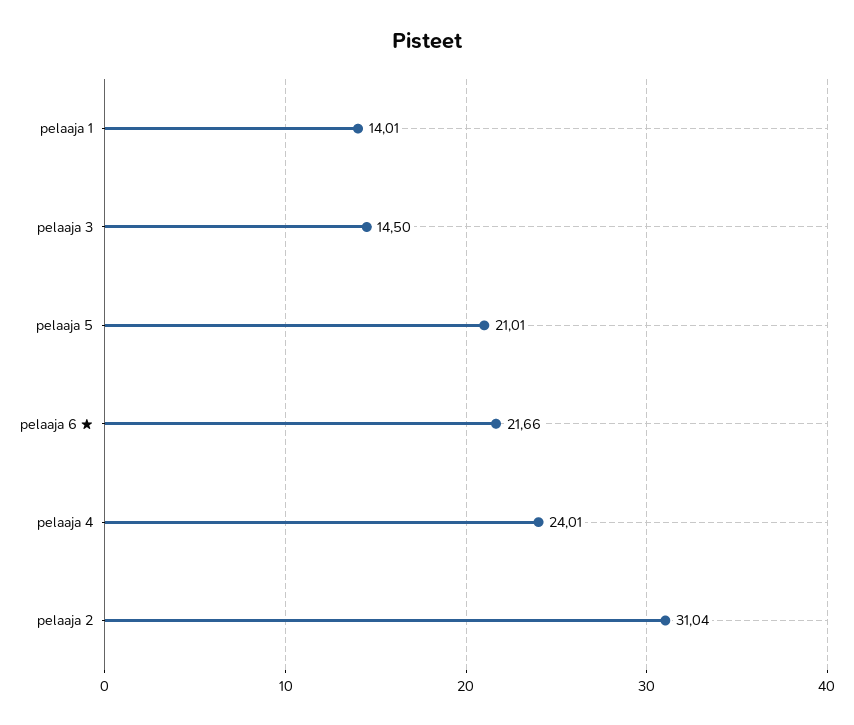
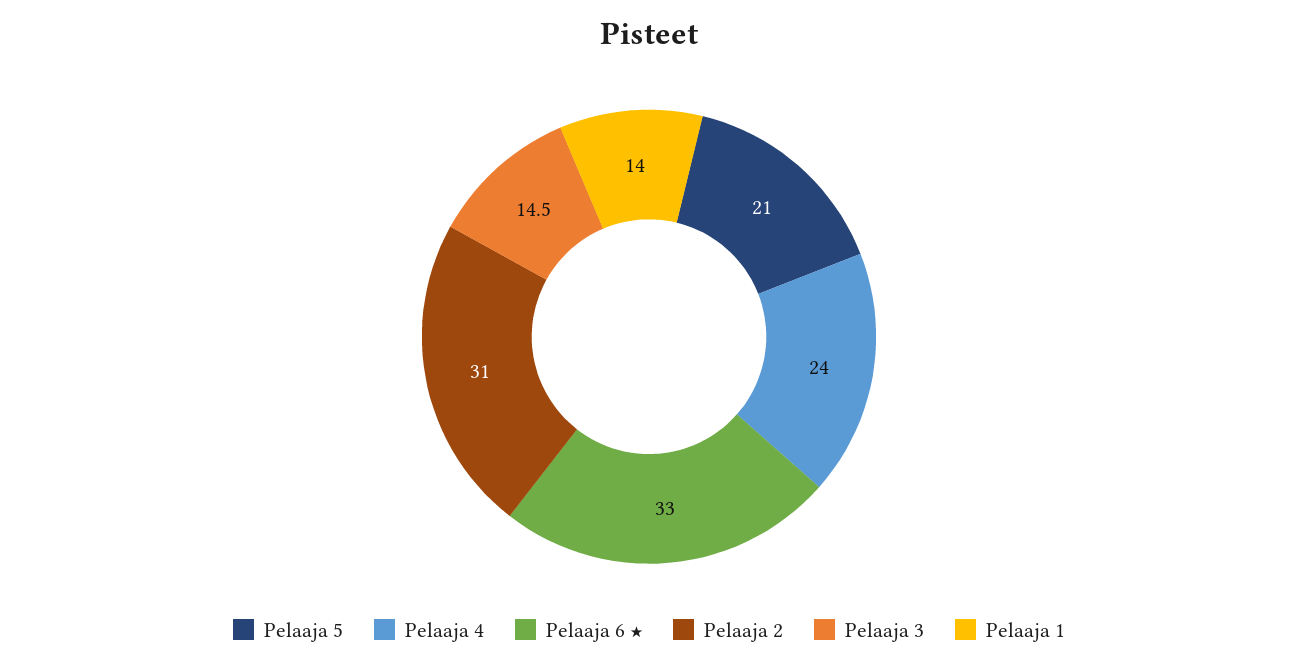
pelaaja 6 ★: 21.66 -> 33

